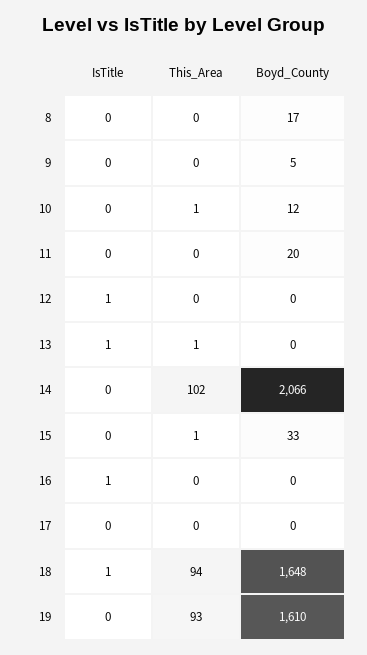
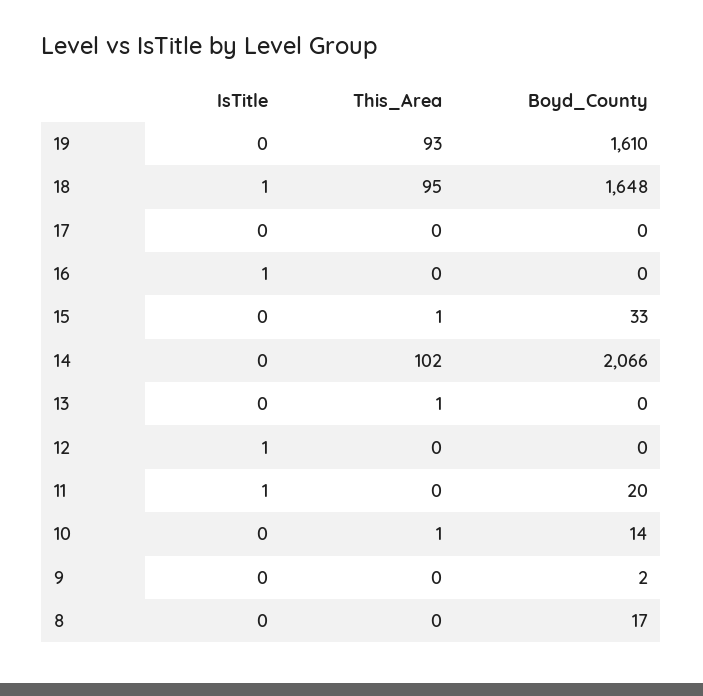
Boyd_County, 9: 5 -> 2
Boyd_County, 10: 12 -> 14
IsTitle, 11: 0 -> 1
IsTitle, 13: 1 -> 0
This_Area, 18: 94 -> 95

